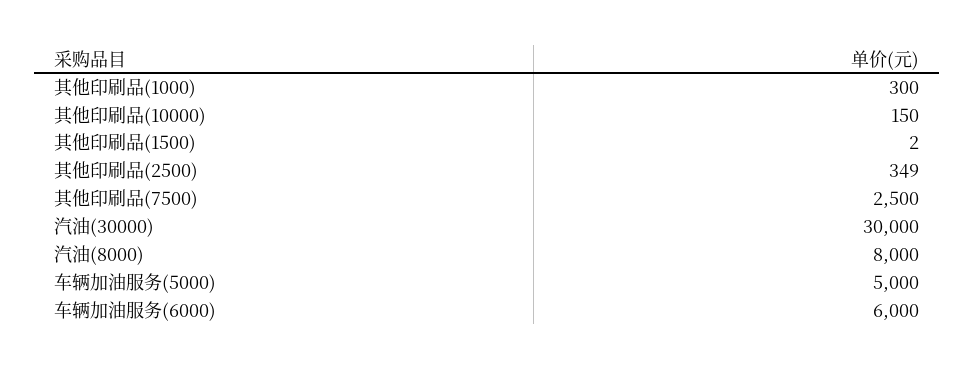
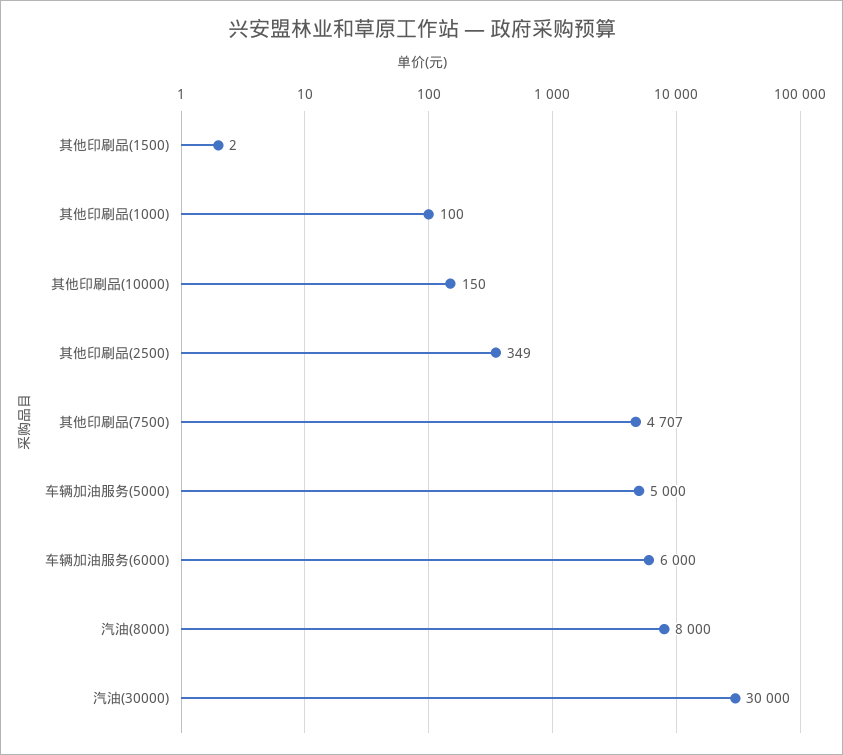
其他印刷品(1000): 300 -> 100
其他印刷品(7500): 2500 -> 4707

